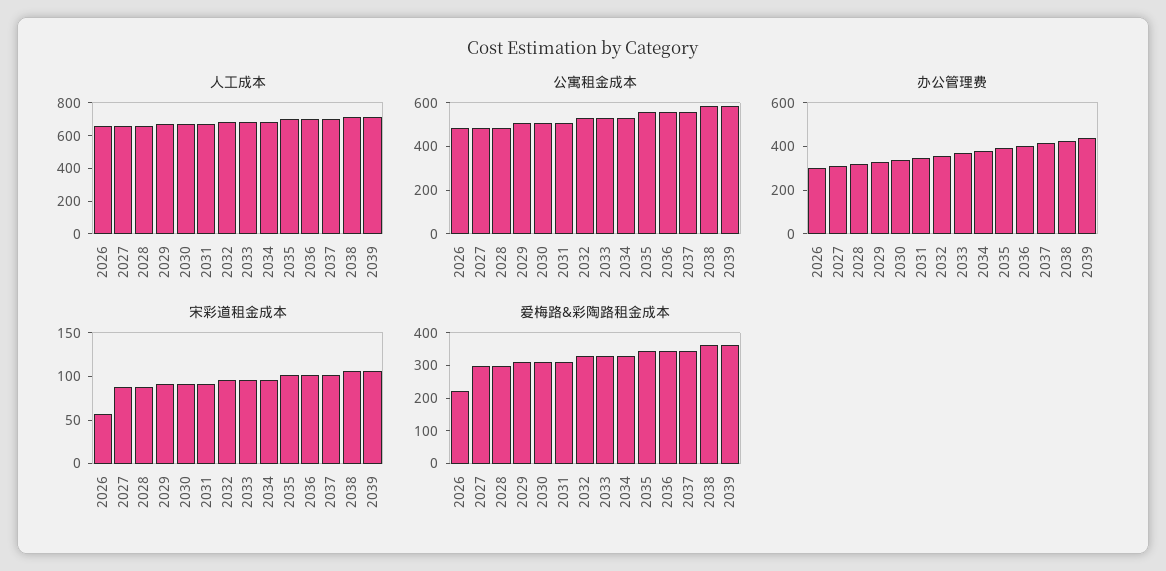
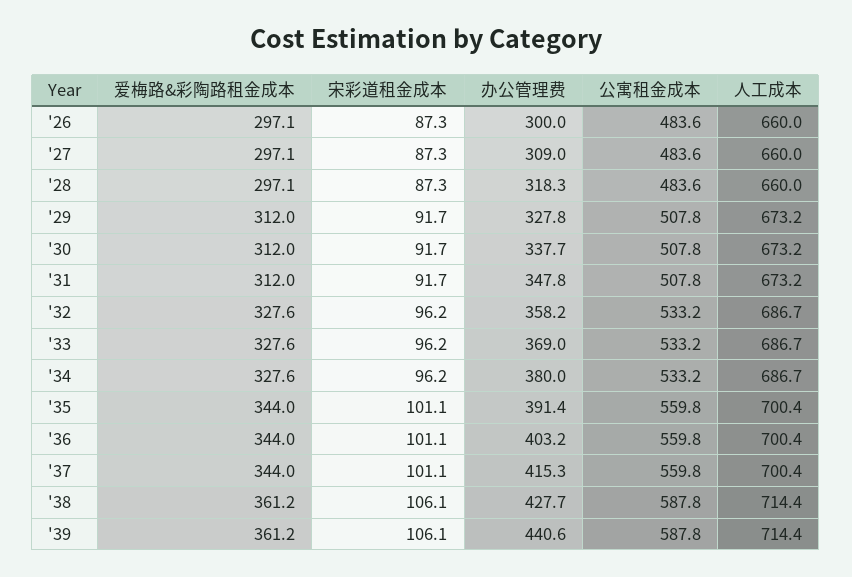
宋彩道租金成本, 2026: 60 -> 87.3
爱梅路&彩陶路租金成本, 2026: 225 -> 297.1

